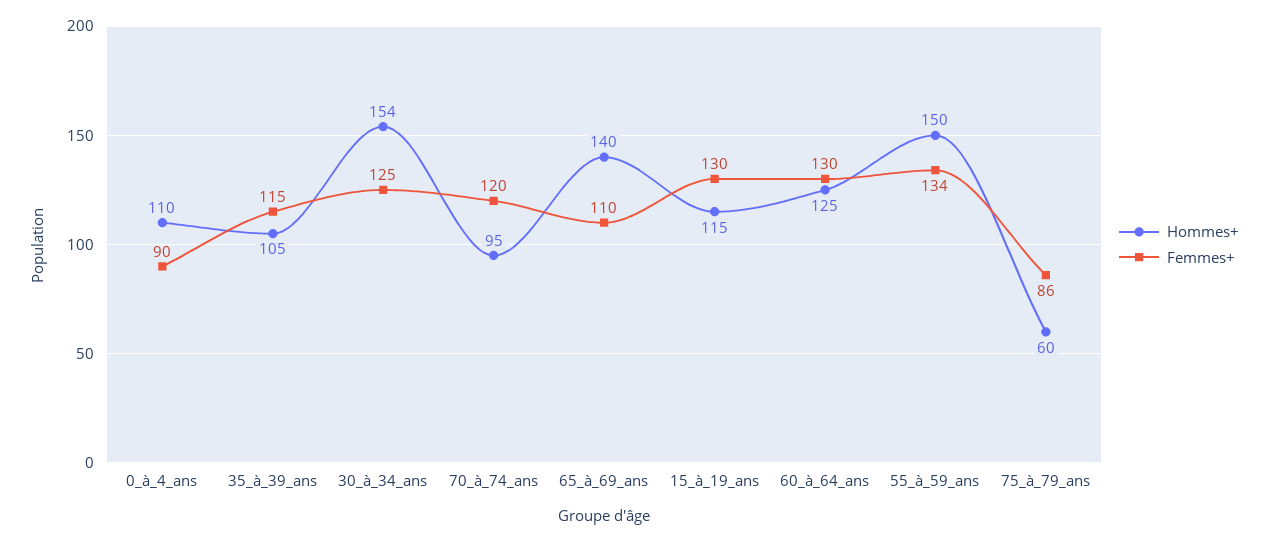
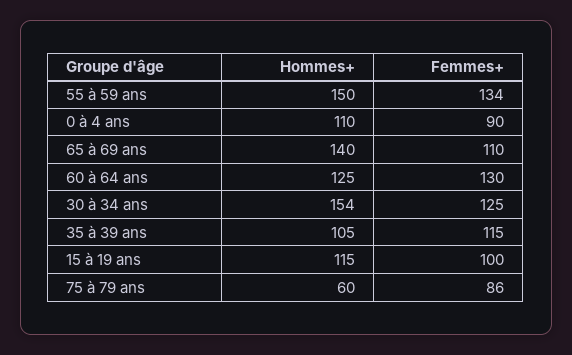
Hommes+, 70_à_74_ans: 95 -> none
Femmes+, 70_à_74_ans: 120 -> none
Femmes+, 15_à_19_ans: 130 -> 100

